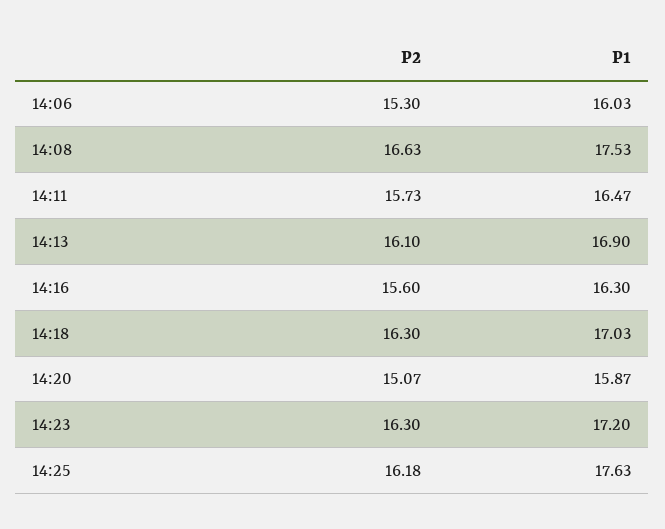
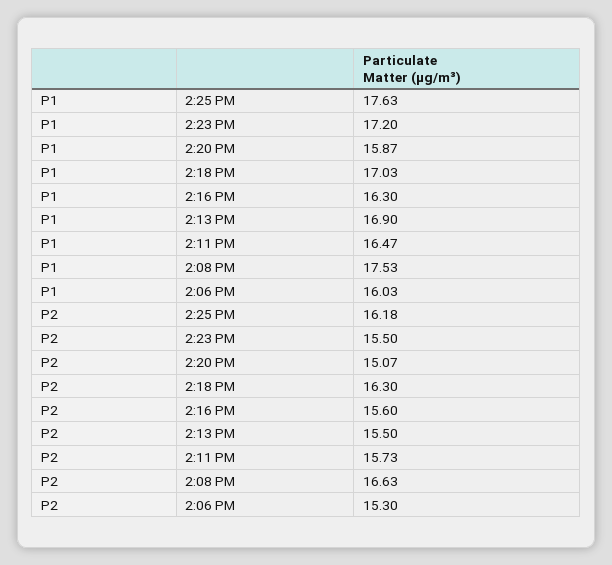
P2, 14:13: 16.1 -> 15.5
P2, 14:23: 16.3 -> 15.5

